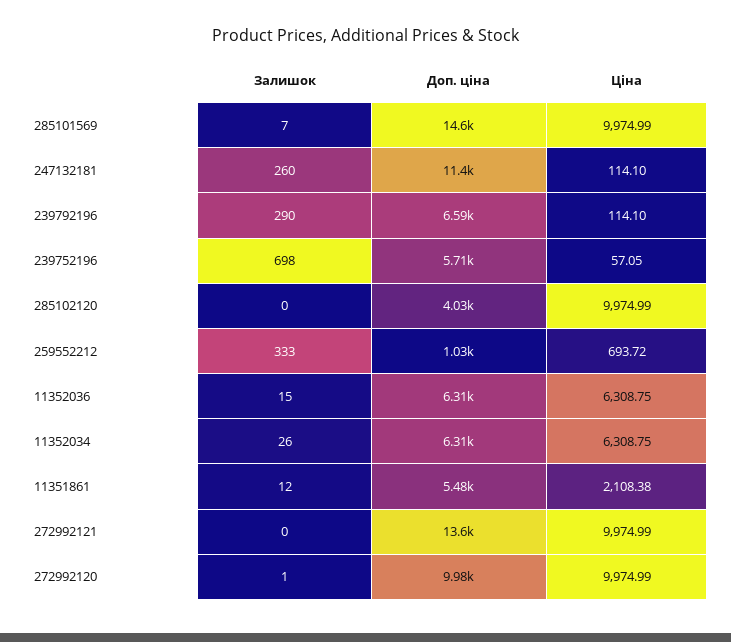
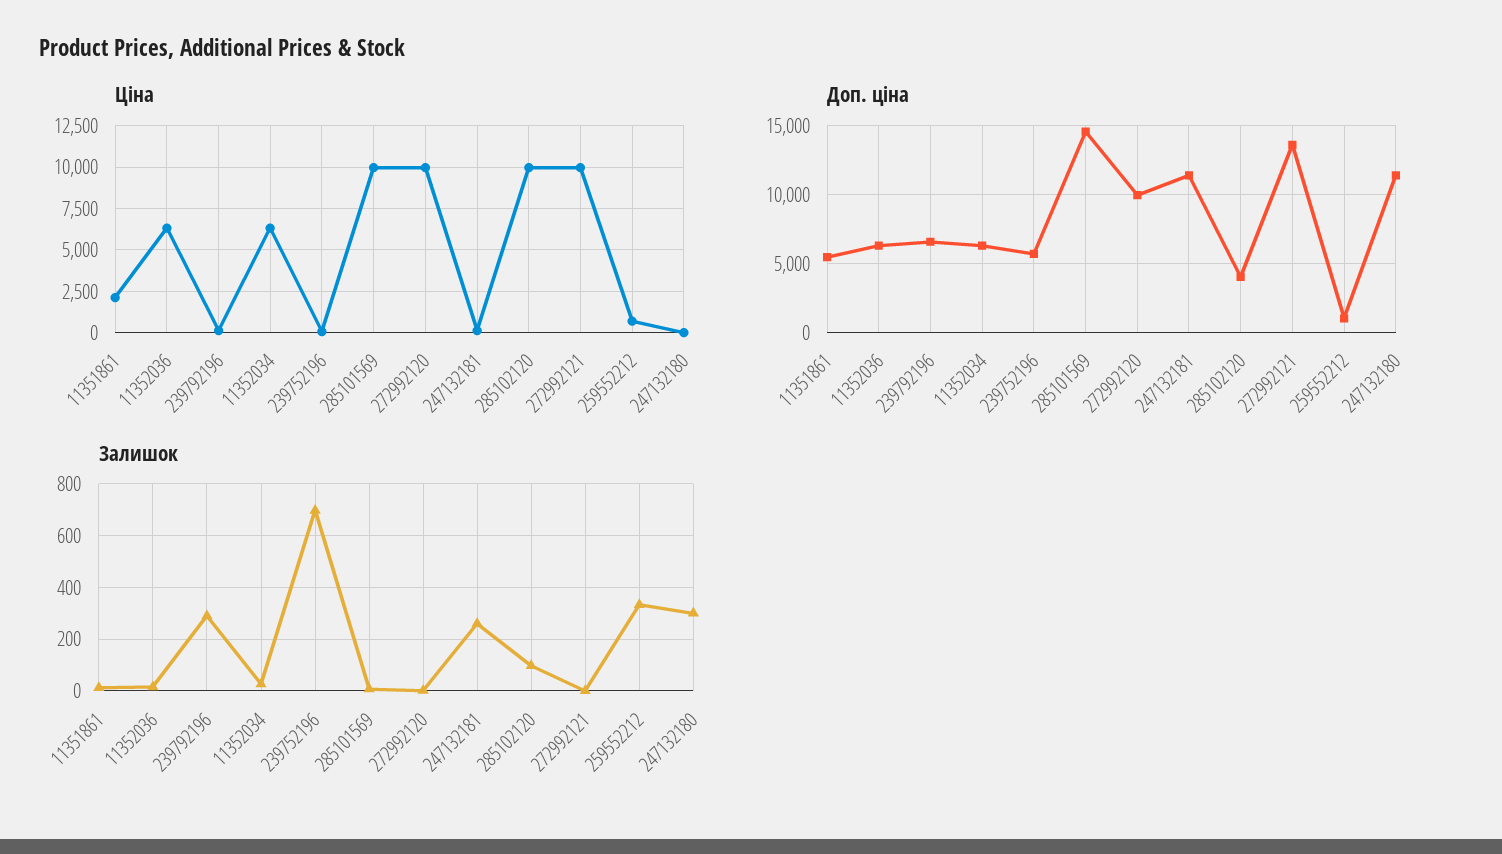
Залишок, 285102120: 0 -> 100
Ціна, 247132180: none -> 0
Доп. ціна, 247132180: none -> 11500
Залишок, 247132180: none -> 300

